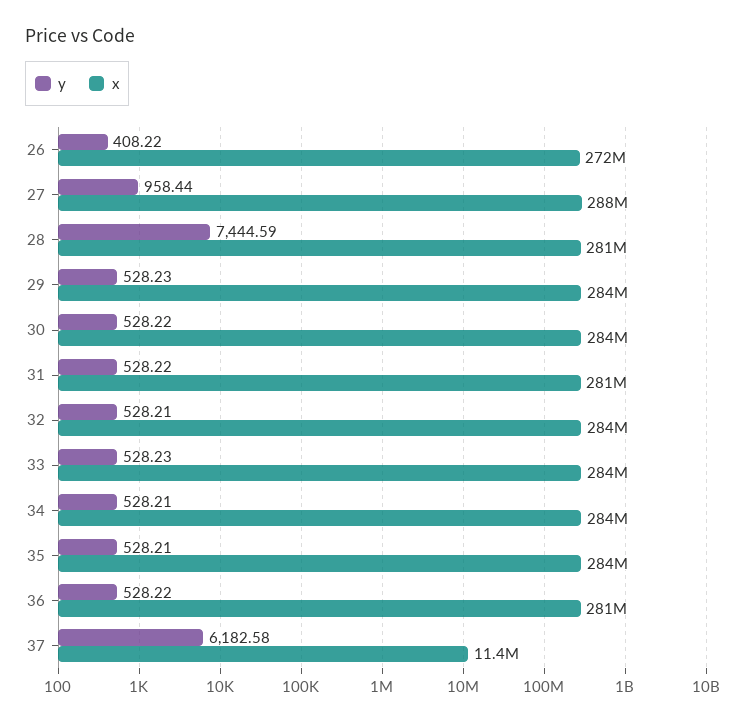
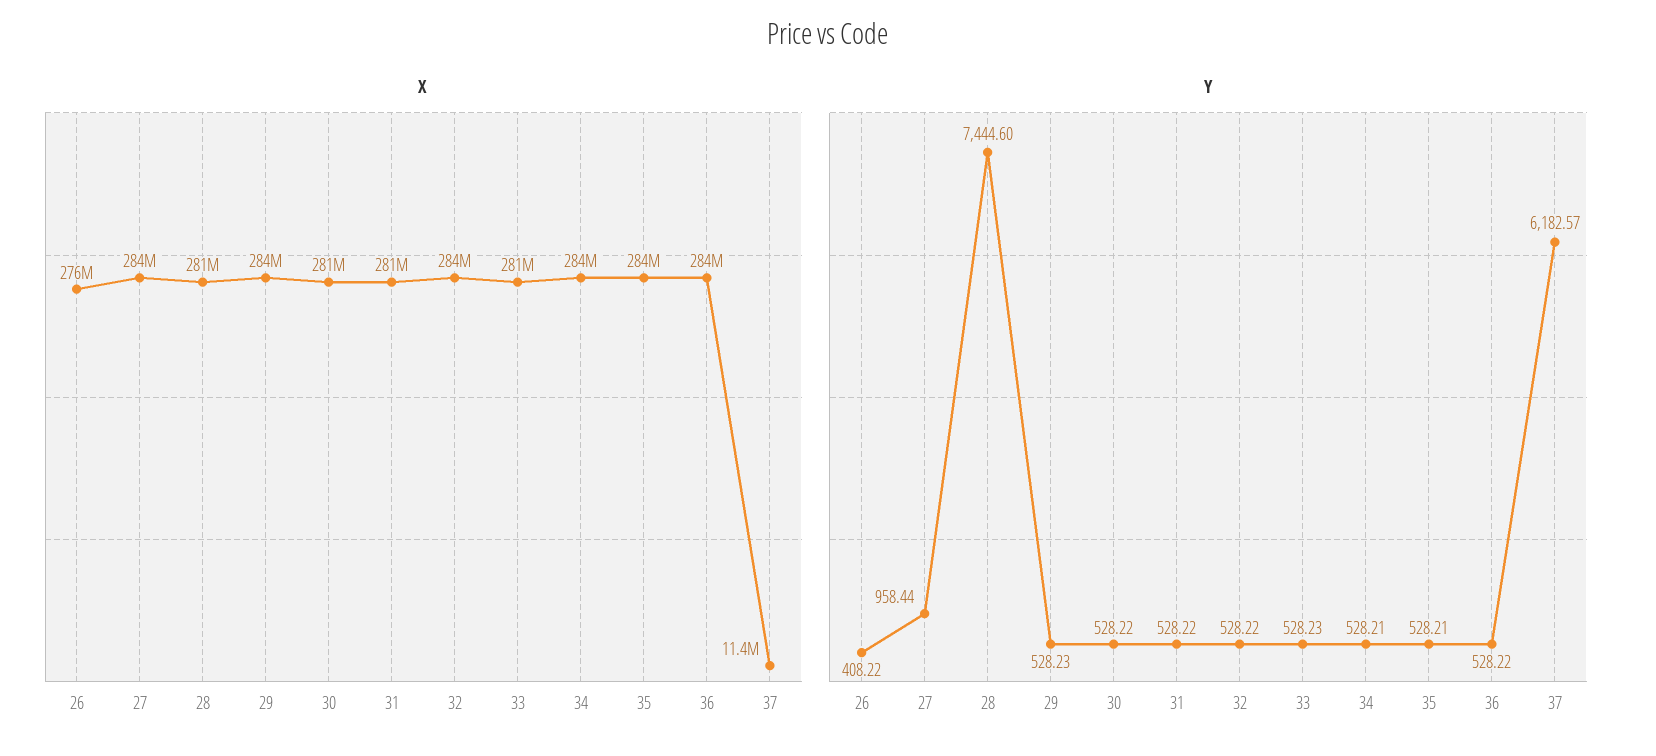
x, 26: 272000000 -> 276000000
x, 27: 288000000 -> 284000000
y, 28: 7444.59 -> 7444.6
x, 30: 284000000 -> 281000000
y, 32: 528.21 -> 528.22
x, 33: 284000000 -> 281000000
x, 36: 281000000 -> 284000000
y, 37: 6182.58 -> 6182.57

